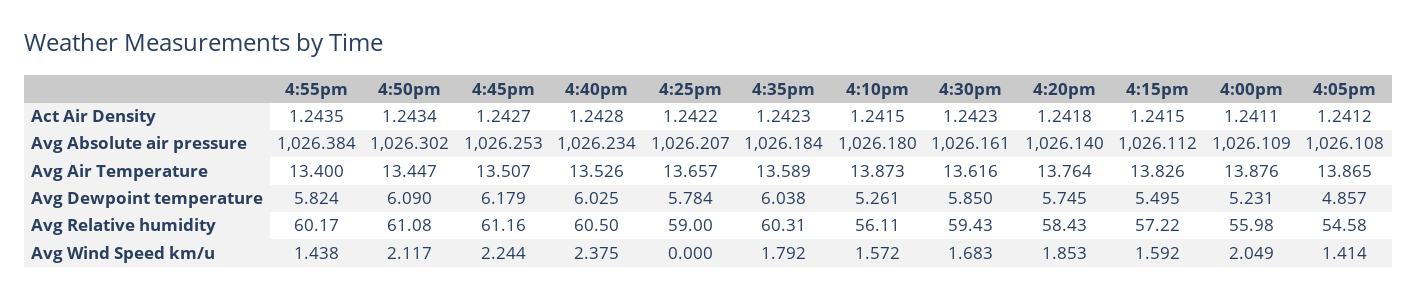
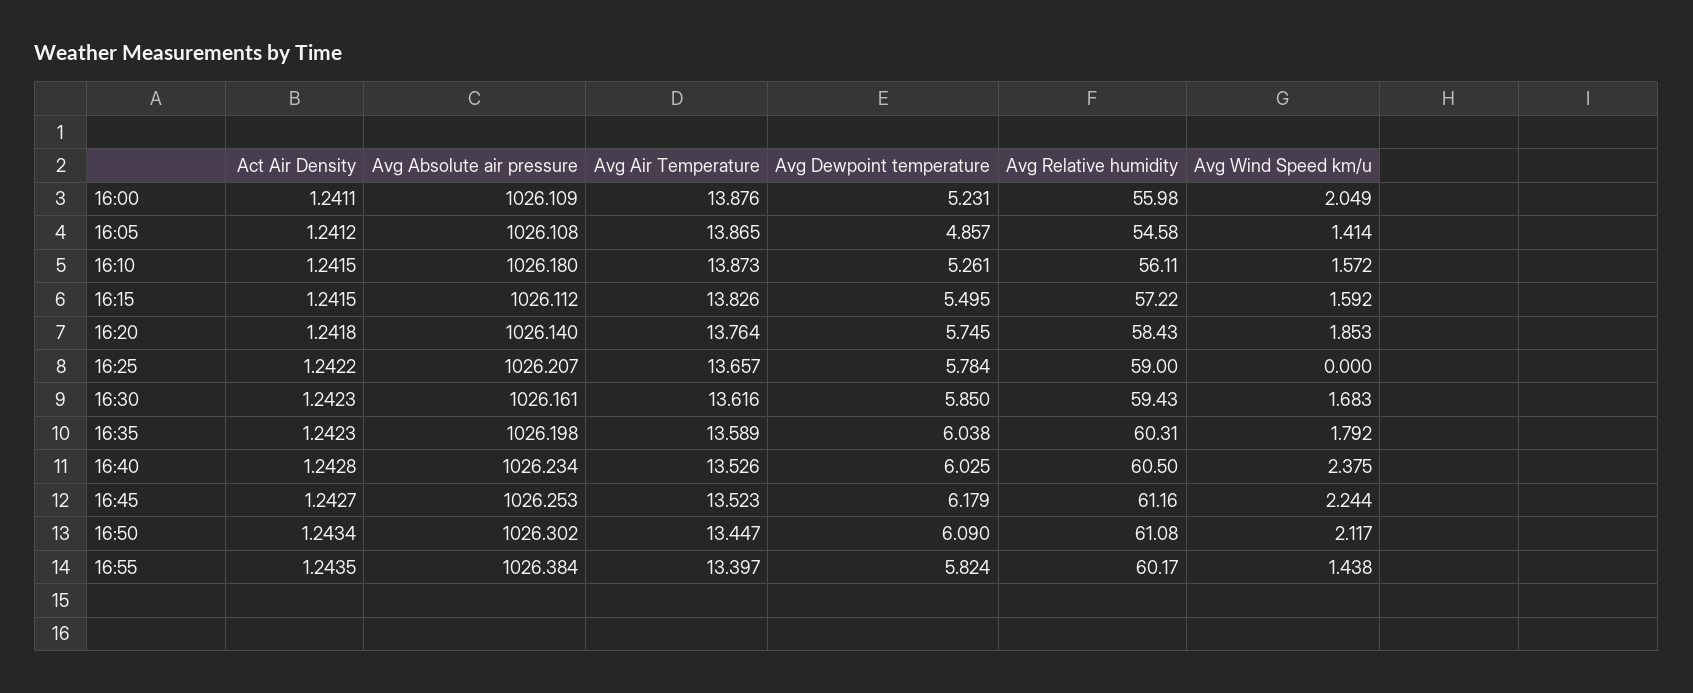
4:35pm, Avg Absolute air pressure: 1026.184 -> 1026.198
4:55pm, Avg Air Temperature: 13.4 -> 13.397
4:45pm, Avg Air Temperature: 13.507 -> 13.523

